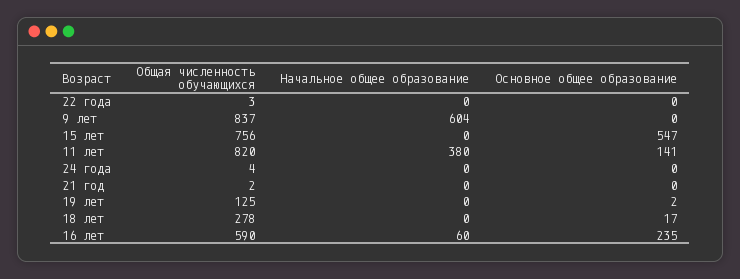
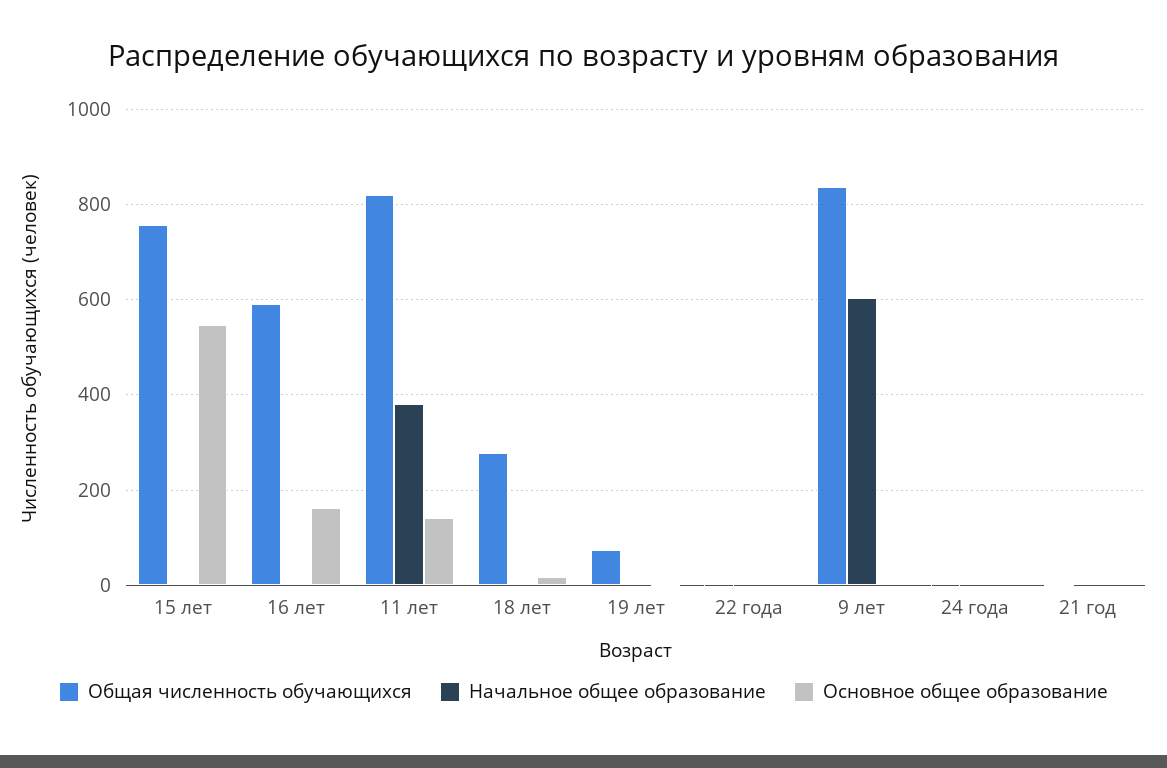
Общая численность обучающихся, 19 лет: 125 -> 80
Начальное общее образование, 16 лет: 60 -> 0
Основное общее образование, 16 лет: 235 -> 160

